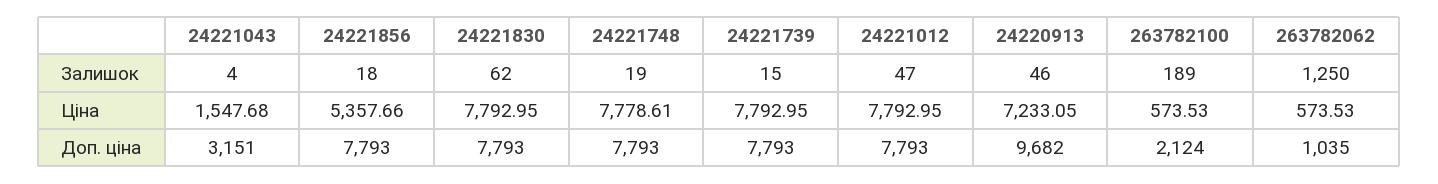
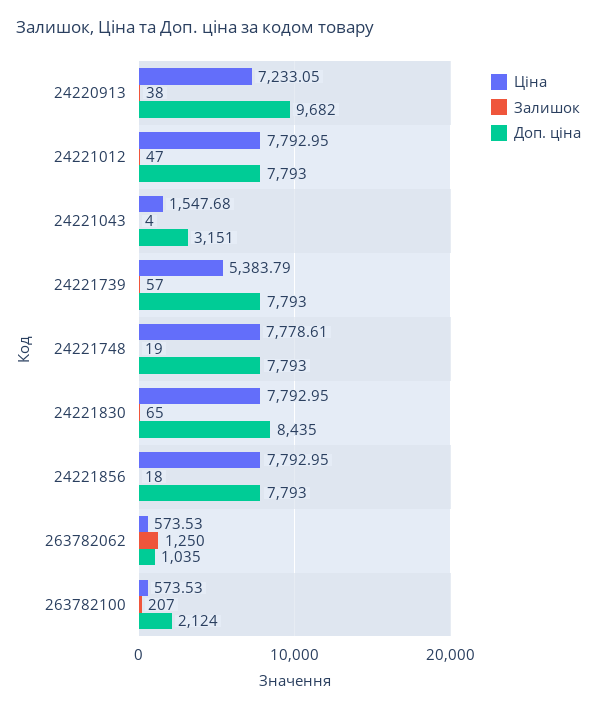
Залишок, 24221830: 62 -> 65
Залишок, 24221739: 15 -> 57
Залишок, 24220913: 46 -> 38
Залишок, 263782100: 189 -> 207
Ціна, 24221856: 5357.66 -> 7792.95
Ціна, 24221739: 7792.95 -> 5383.79
Доп. ціна, 24221830: 7793 -> 8435

